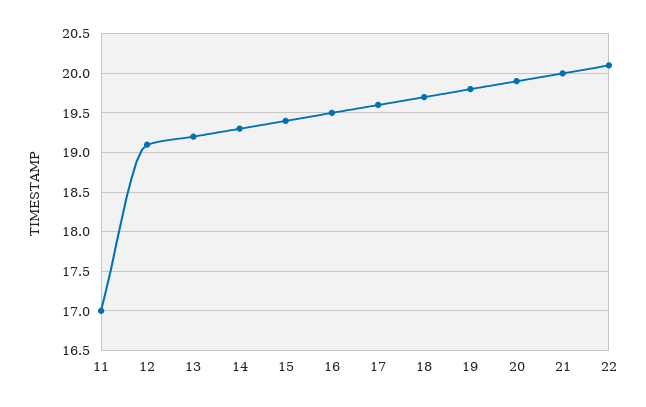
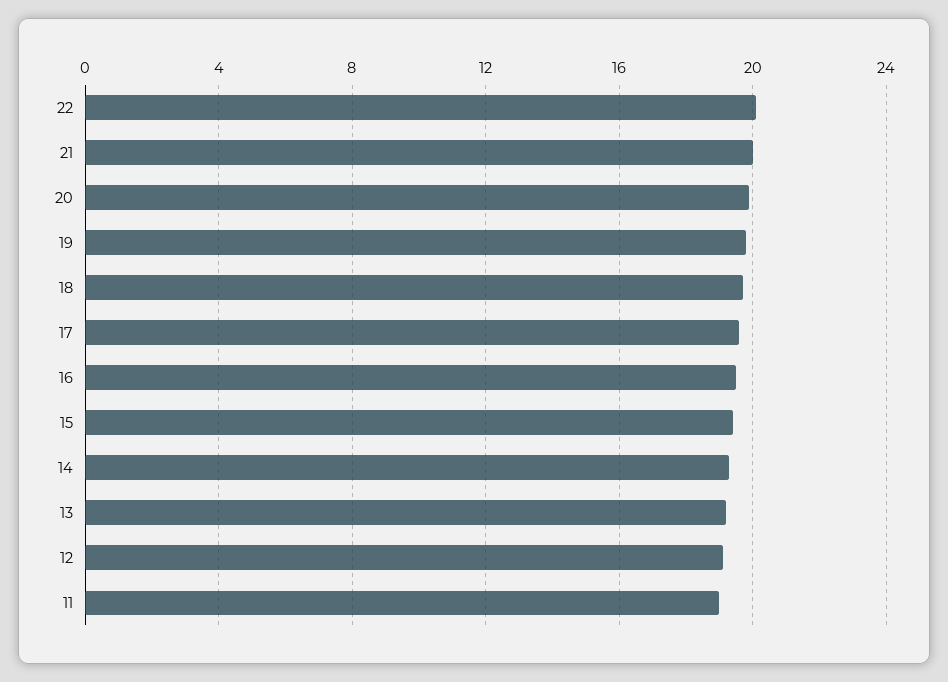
11: 17 -> 19

